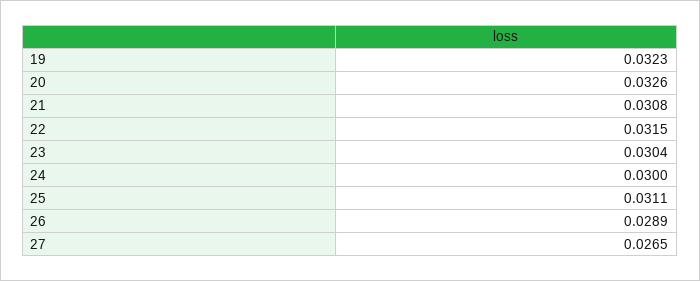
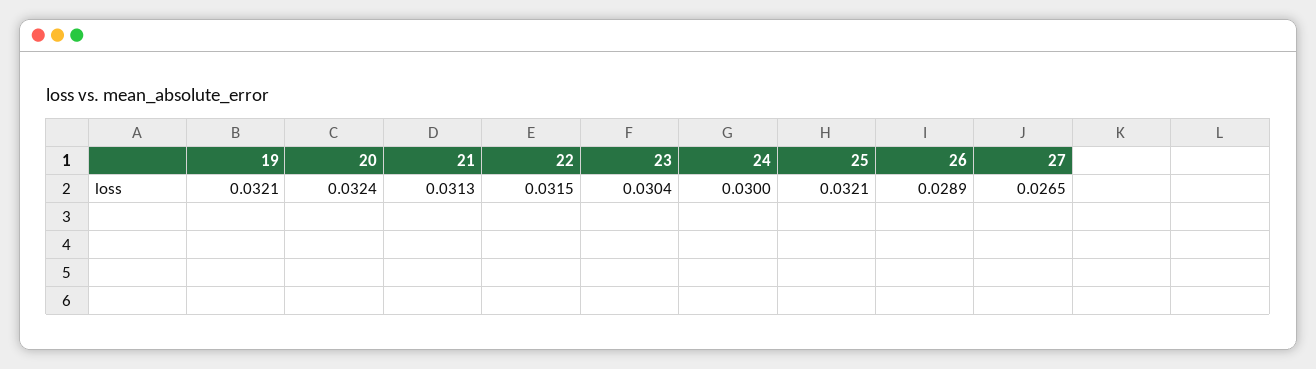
19: 0.0323 -> 0.0321
20: 0.0326 -> 0.0324
21: 0.0308 -> 0.0313
25: 0.0311 -> 0.0321

